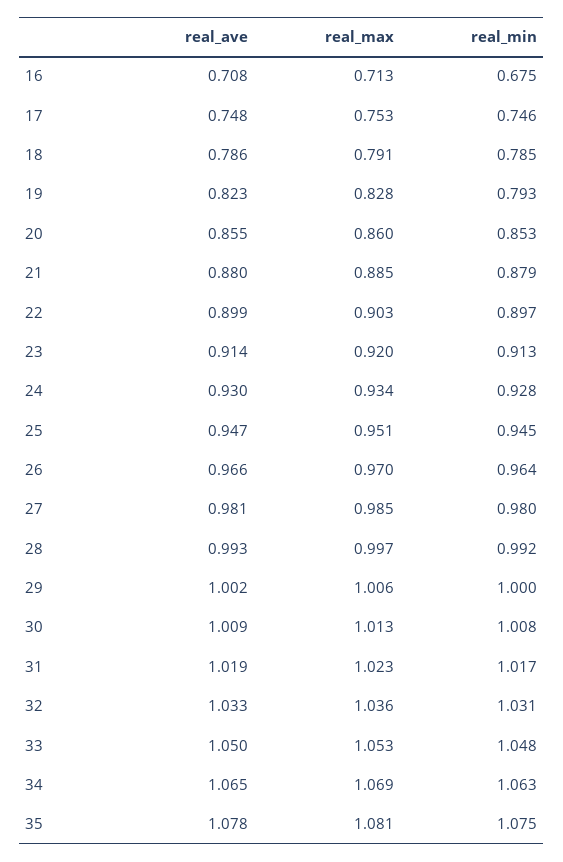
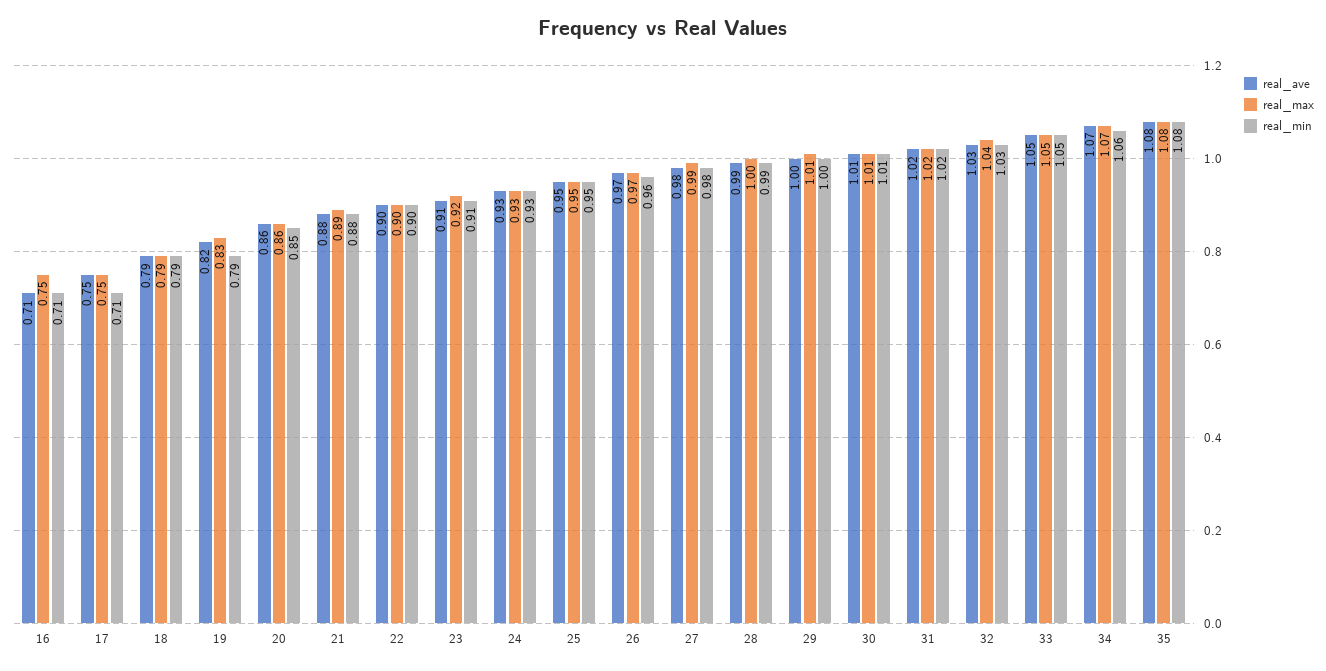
real_max, 16: 0.713 -> 0.75
real_min, 16: 0.675 -> 0.71
real_min, 17: 0.746 -> 0.71

